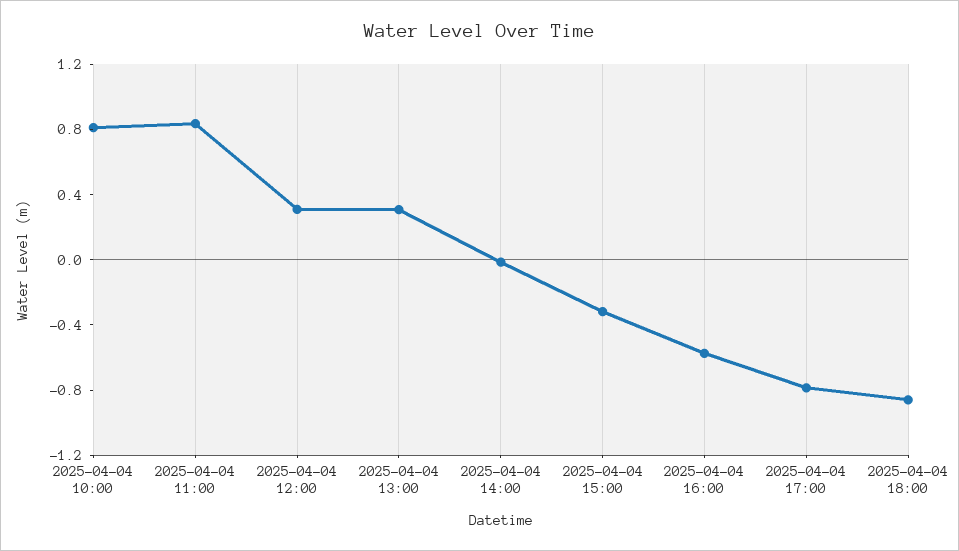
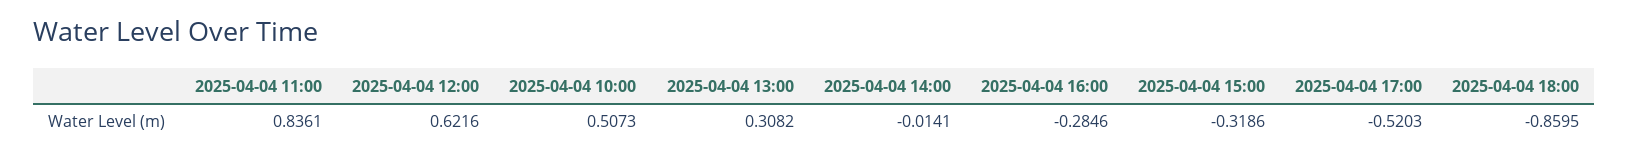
2025-04-04 10:00: 0.8 -> 0.5073
2025-04-04 12:00: 0.3 -> 0.6216
2025-04-04 16:00: -0.6 -> -0.2846
2025-04-04 17:00: -0.8 -> -0.5203

